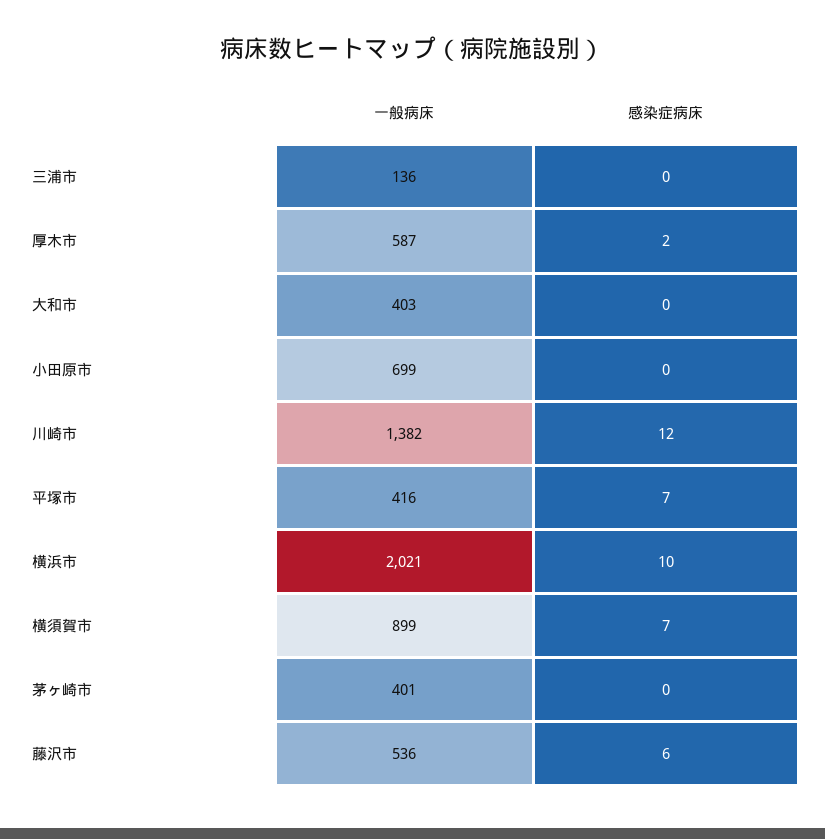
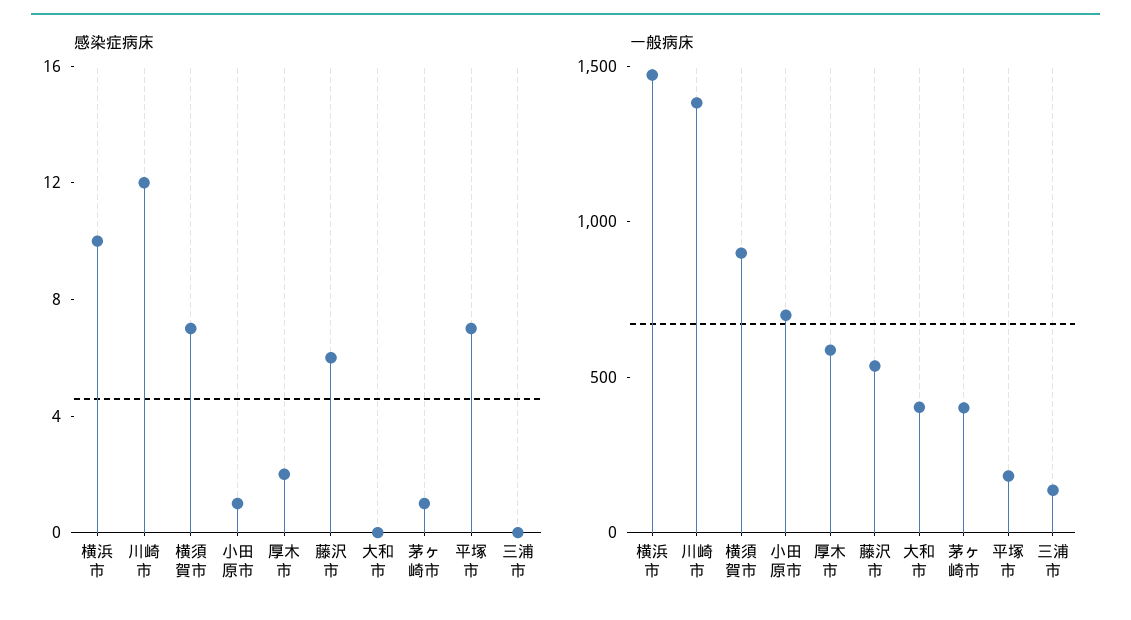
感染症病床, 小田原市: 0 -> 1
一般病床, 平塚市: 416 -> 200
一般病床, 横浜市: 2021 -> 1500
感染症病床, 茅ヶ崎市: 0 -> 1

